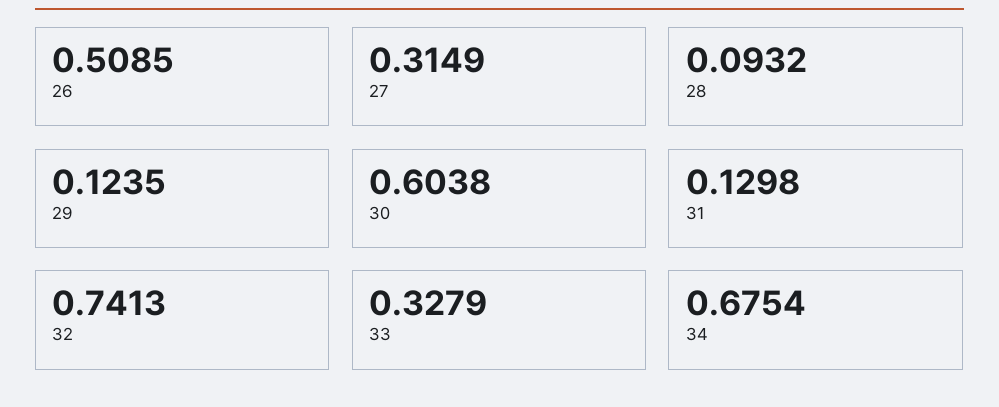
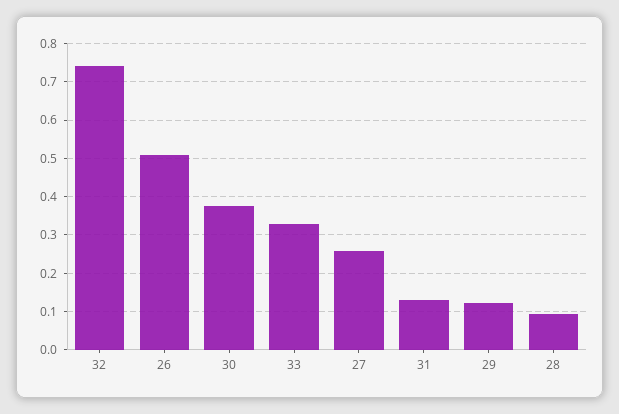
27: 0.3149 -> 0.26
30: 0.6038 -> 0.38
34: 0.6754 -> none

